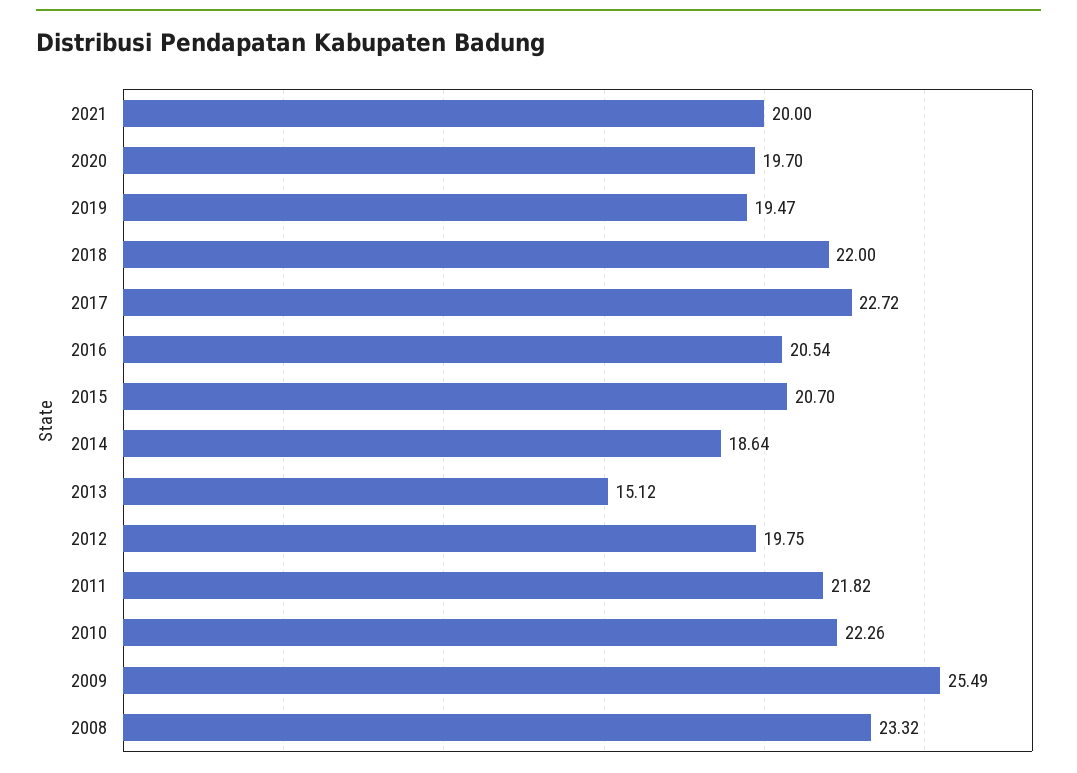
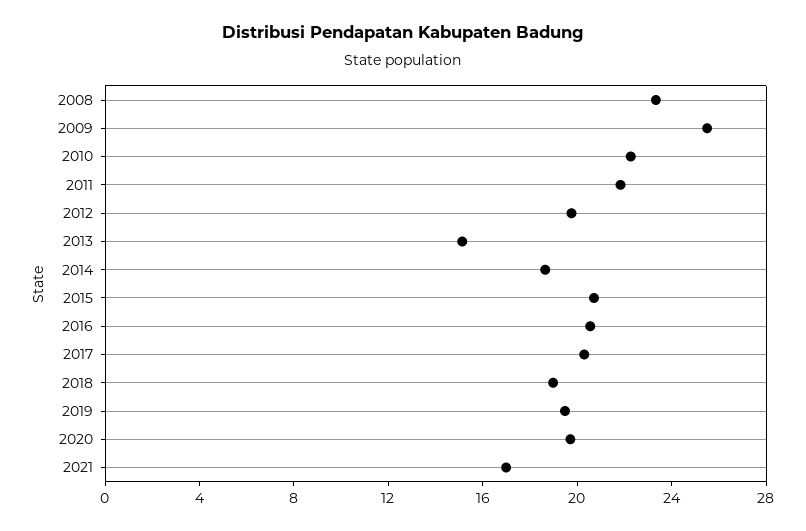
2021: 20 -> 17
2018: 22 -> 19
2017: 22.72 -> 20

